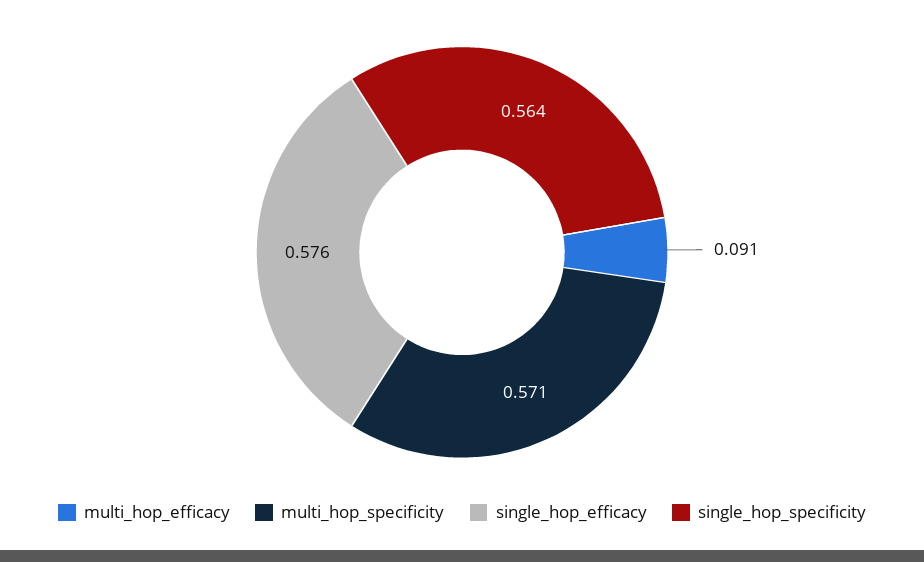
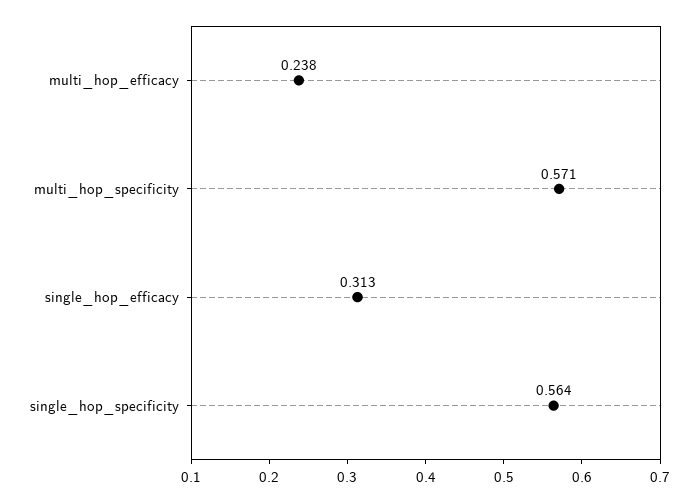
multi_hop_efficacy: 0.091 -> 0.238
single_hop_efficacy: 0.576 -> 0.313

